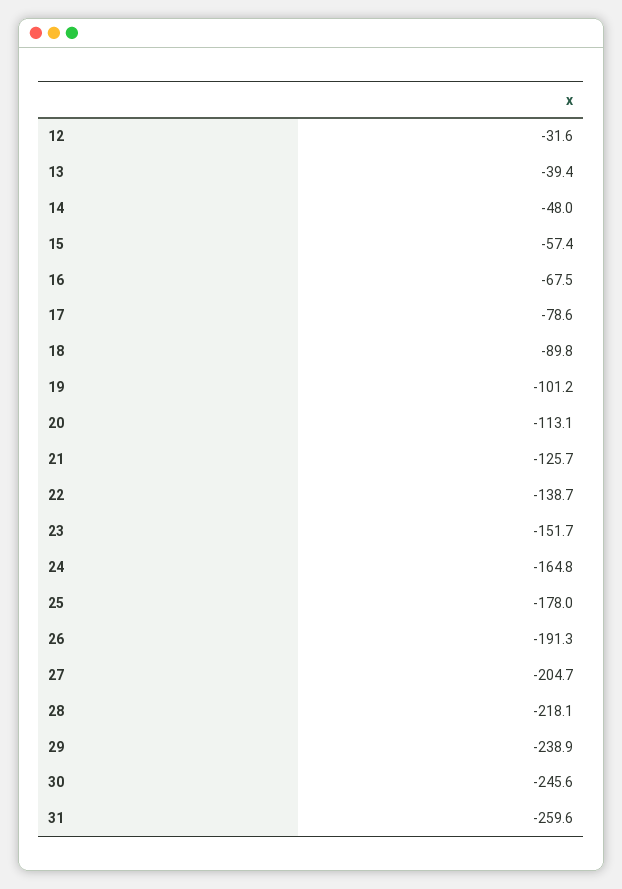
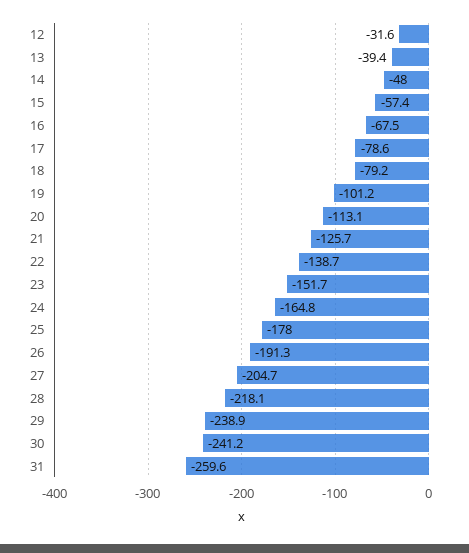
18: -89.8 -> -79.2
30: -245.6 -> -241.2

